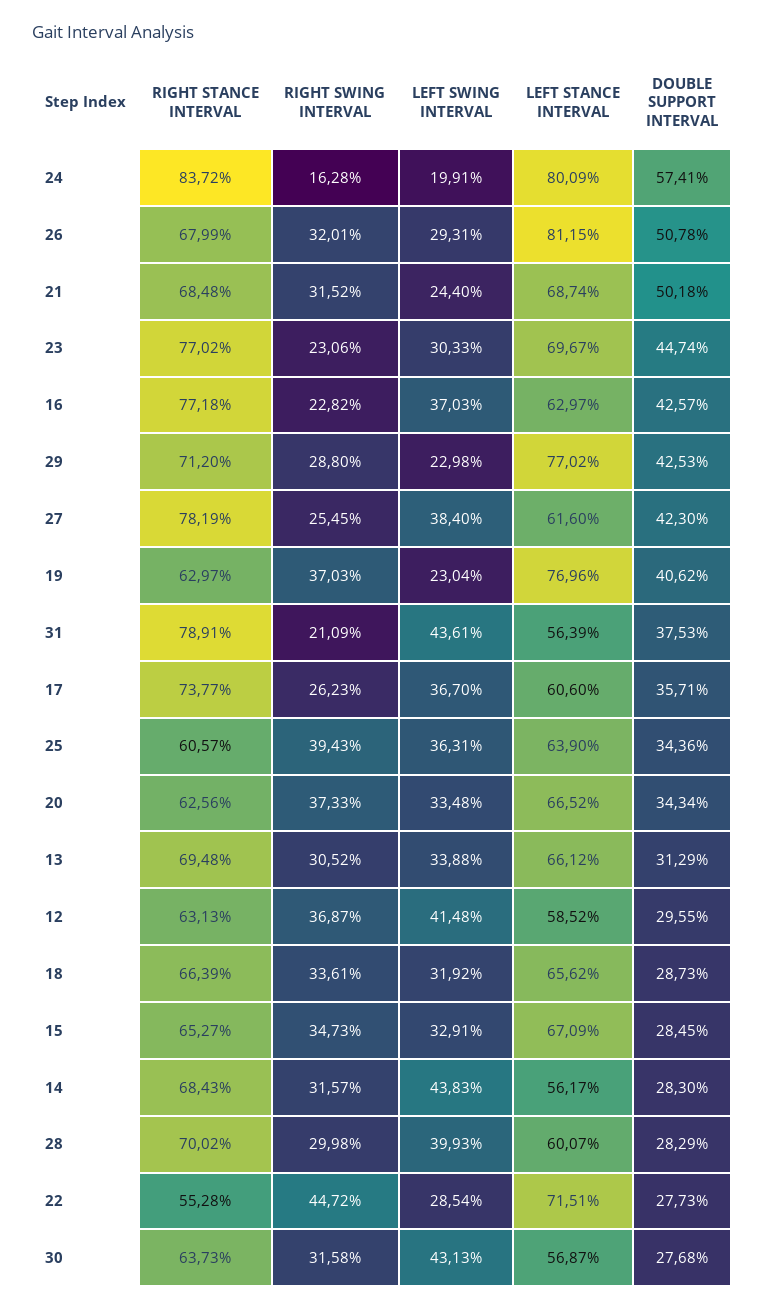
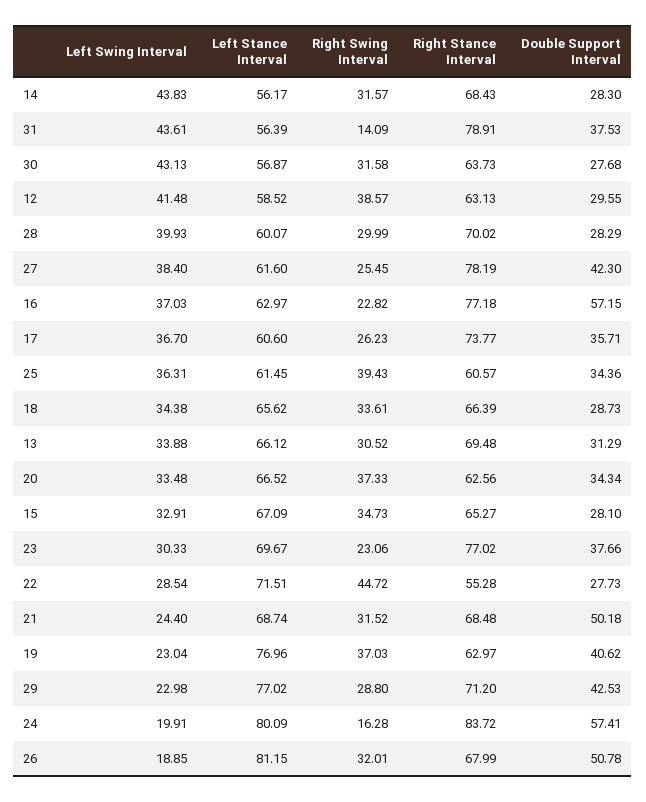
LEFT SWING INTERVAL, 26: 29.31 -> 18.85
DOUBLE SUPPORT INTERVAL, 23: 44.74 -> 37.66
DOUBLE SUPPORT INTERVAL, 16: 42.57 -> 57.15
RIGHT SWING INTERVAL, 31: 21.09 -> 14.09
LEFT STANCE INTERVAL, 25: 63.9 -> 61.45
RIGHT SWING INTERVAL, 12: 36.87 -> 38.57
LEFT SWING INTERVAL, 18: 31.92 -> 34.38
DOUBLE SUPPORT INTERVAL, 15: 28.45 -> 28.1
RIGHT SWING INTERVAL, 28: 29.98 -> 29.99

